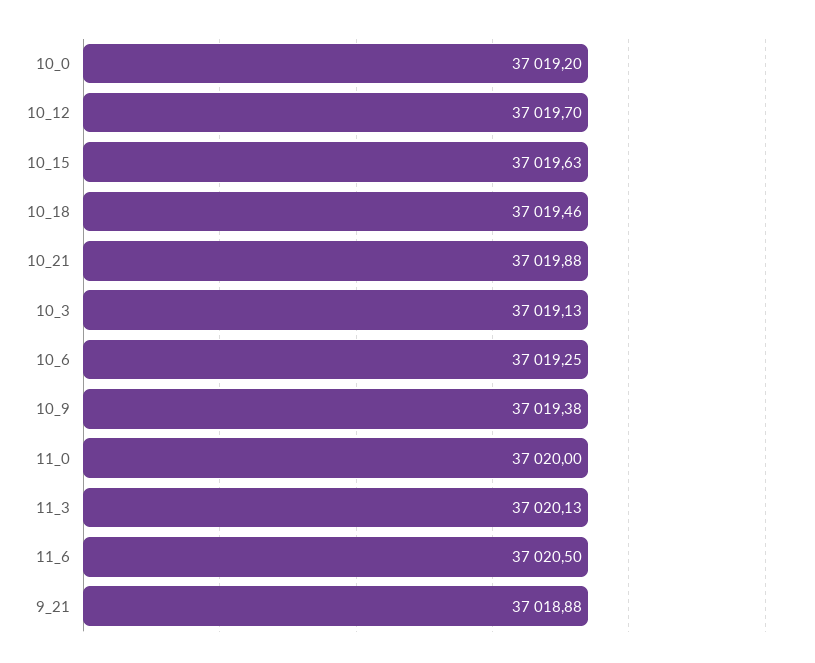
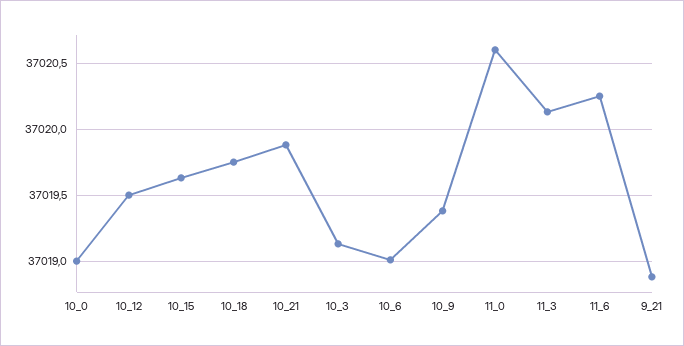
10_0: 37019.2 -> 37019
10_12: 37019.7 -> 37019.5
10_18: 37019.46 -> 37019.75
10_6: 37019.25 -> 37019
11_0: 37020 -> 37020.6
11_6: 37020.5 -> 37020.25

